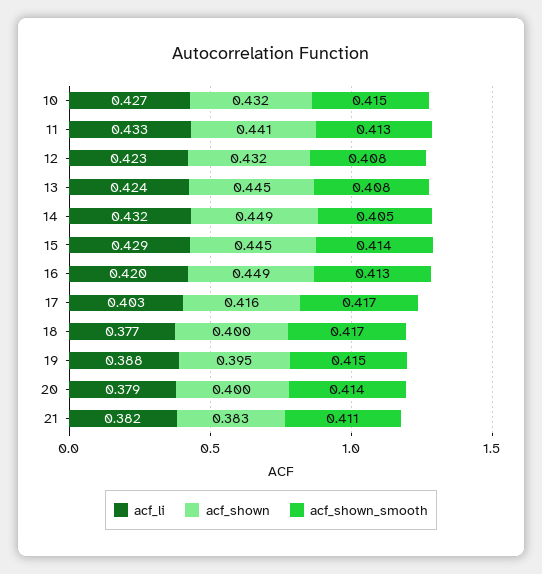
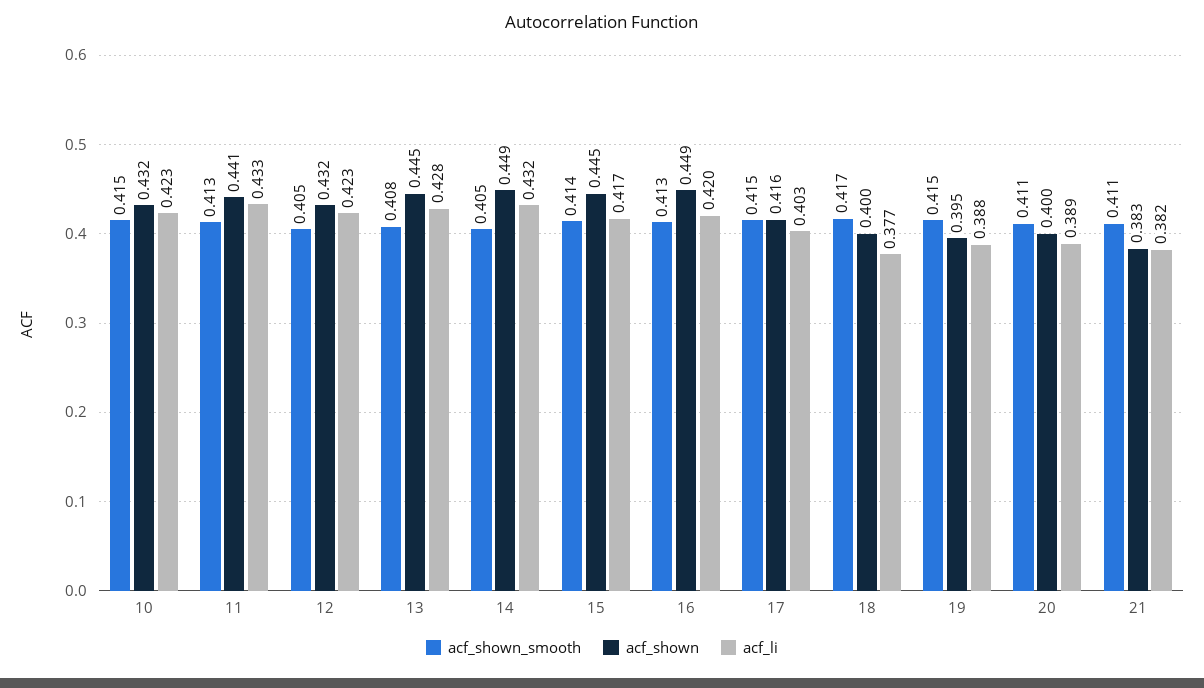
acf_li, 10: 0.427 -> 0.423
acf_shown_smooth, 12: 0.408 -> 0.405
acf_li, 13: 0.424 -> 0.428
acf_li, 15: 0.429 -> 0.417
acf_shown_smooth, 17: 0.417 -> 0.415
acf_li, 20: 0.379 -> 0.389
acf_shown_smooth, 20: 0.414 -> 0.411

